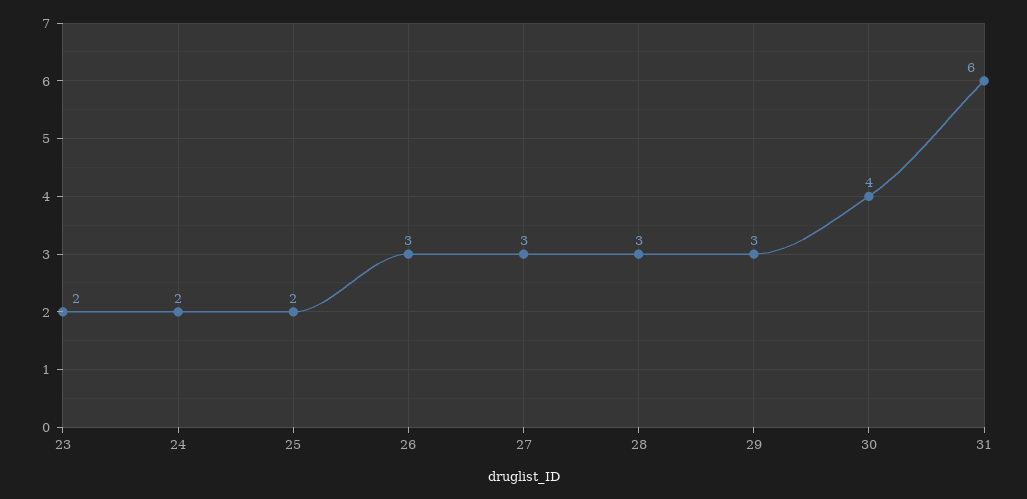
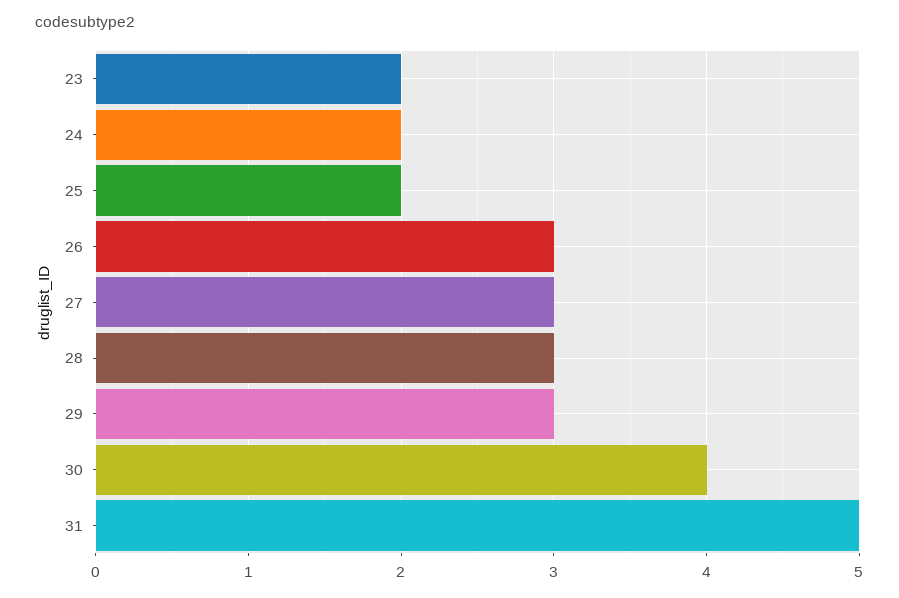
31: 6 -> 5

